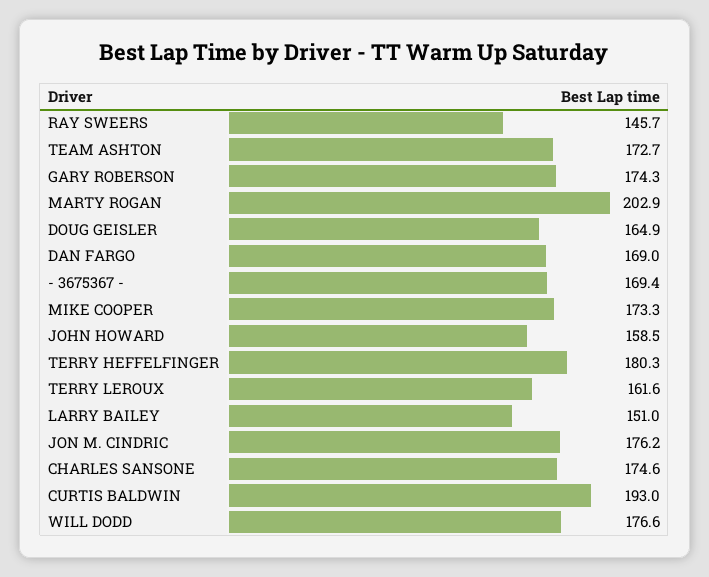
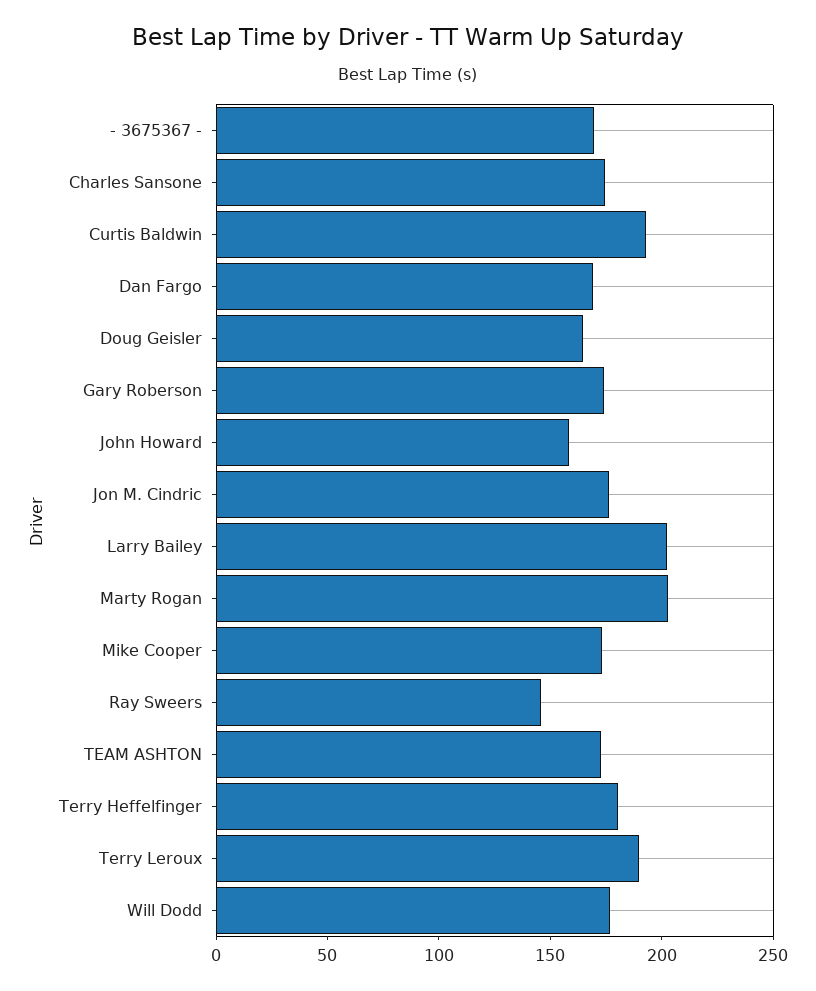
TERRY LEROUX: 161.6 -> 190
LARRY BAILEY: 151 -> 200

